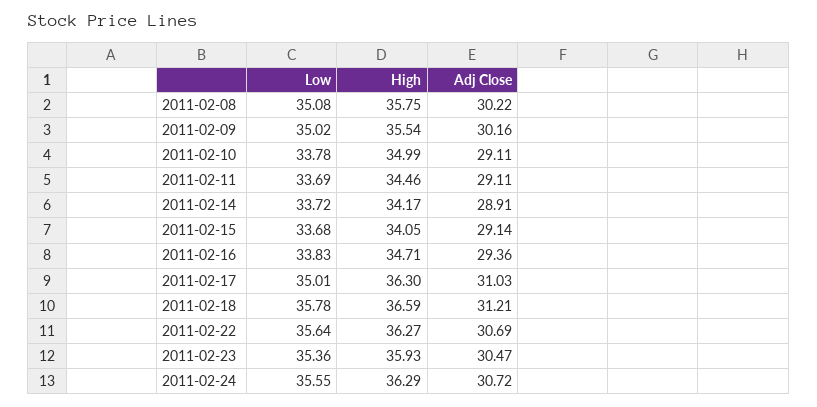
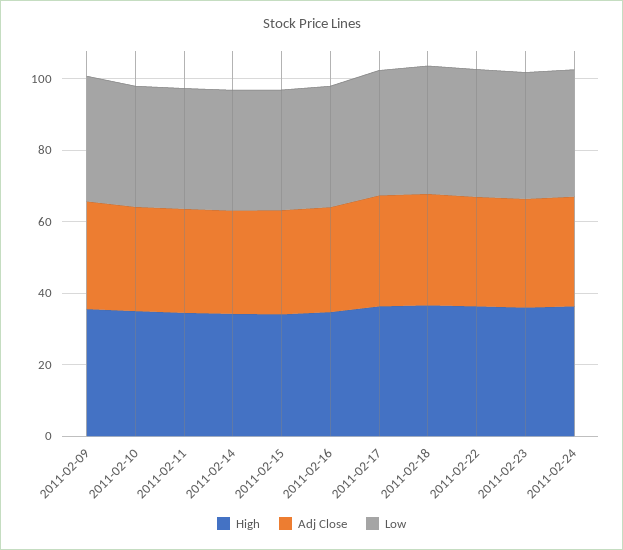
Low, 2011-02-08: 35.08 -> none
High, 2011-02-08: 35.75 -> none
Adj Close, 2011-02-08: 30.22 -> none

